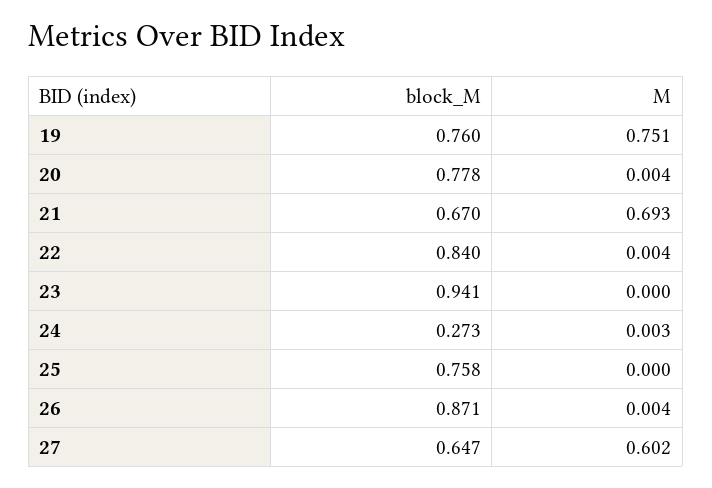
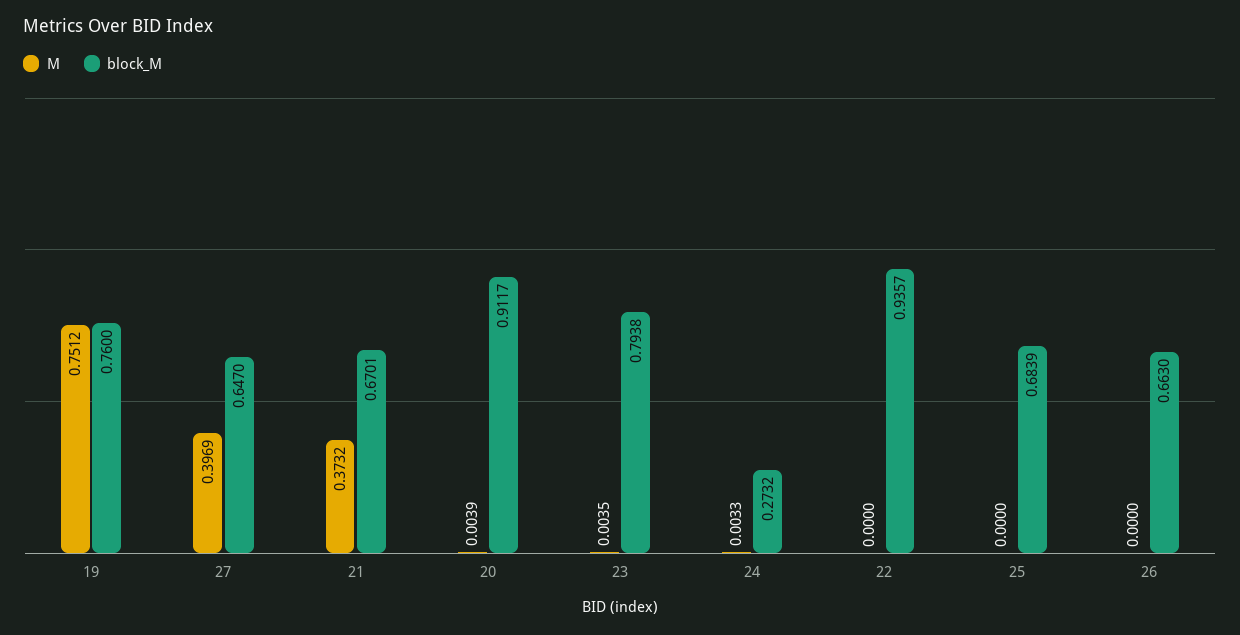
block_M, 20: 0.778 -> 0.9117
M, 21: 0.693 -> 0.3732
block_M, 22: 0.84 -> 0.9357
M, 22: 0.004 -> 0
block_M, 23: 0.941 -> 0.7938
M, 23: 0 -> 0.0035
block_M, 25: 0.758 -> 0.6839
block_M, 26: 0.871 -> 0.663
M, 26: 0.004 -> 0
M, 27: 0.602 -> 0.3969

